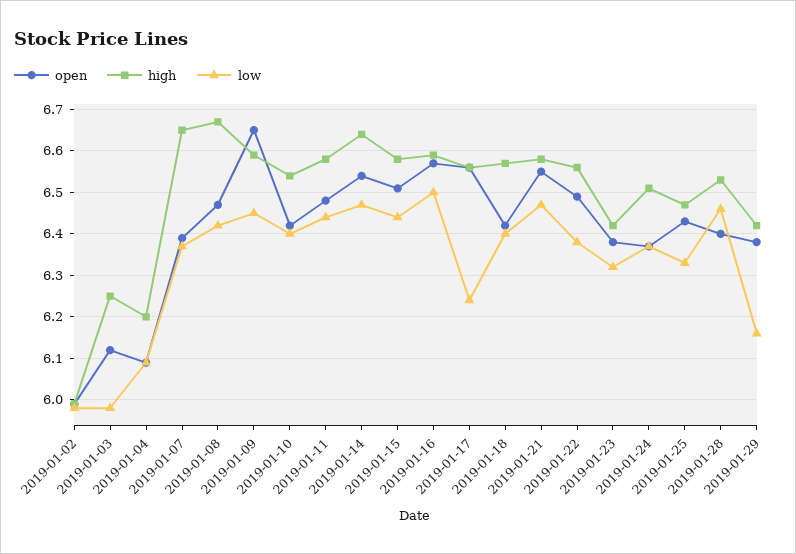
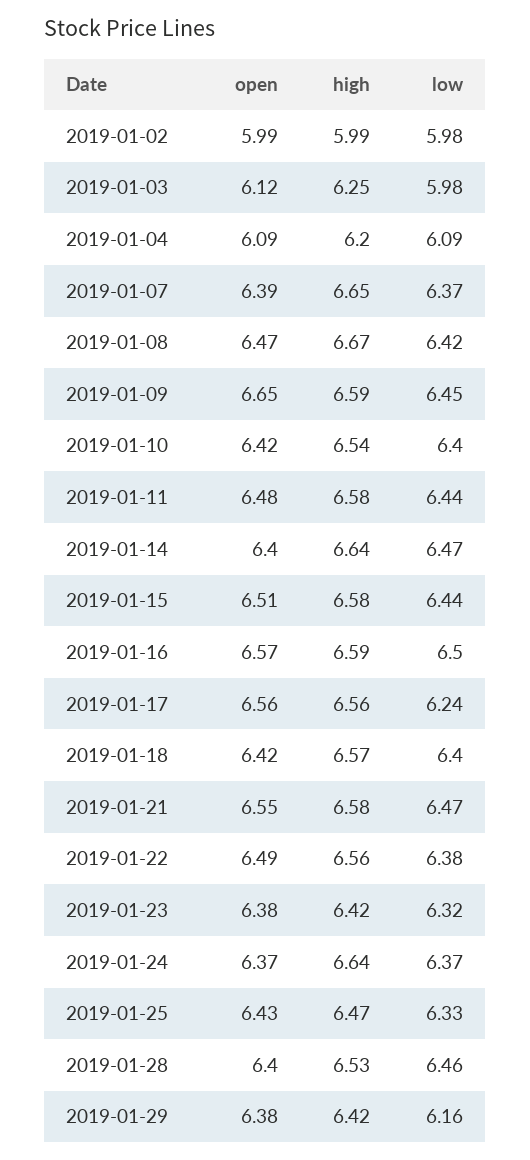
open, 2019-01-14: 6.55 -> 6.4
high, 2019-01-24: 6.5 -> 6.64

